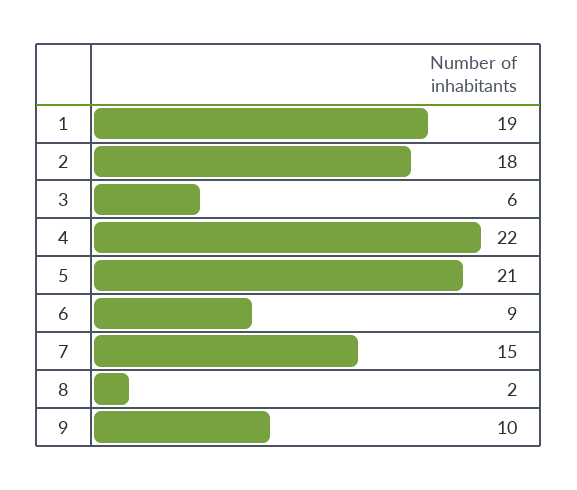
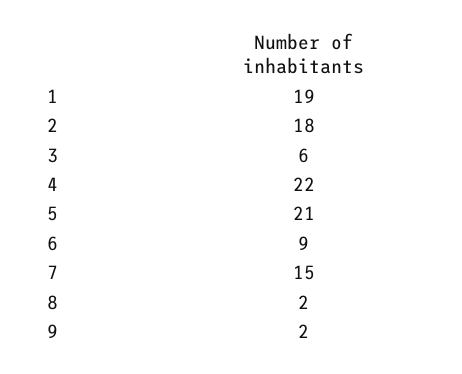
9: 10 -> 2

